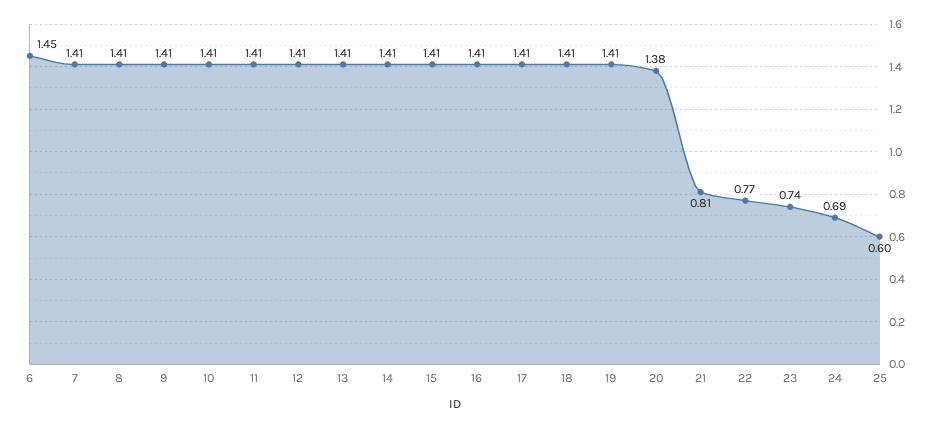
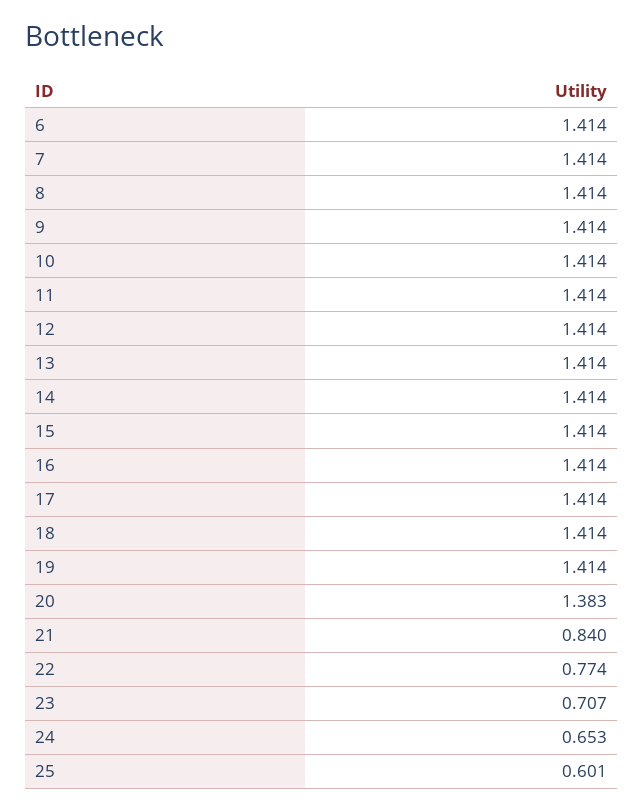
6: 1.45 -> 1.414
21: 0.81 -> 0.84
23: 0.74 -> 0.707
24: 0.69 -> 0.653

